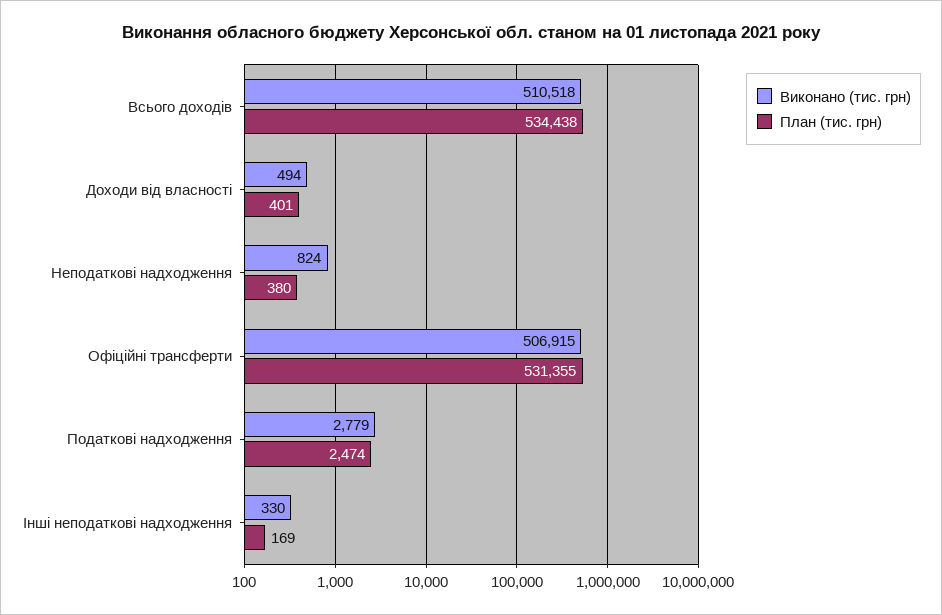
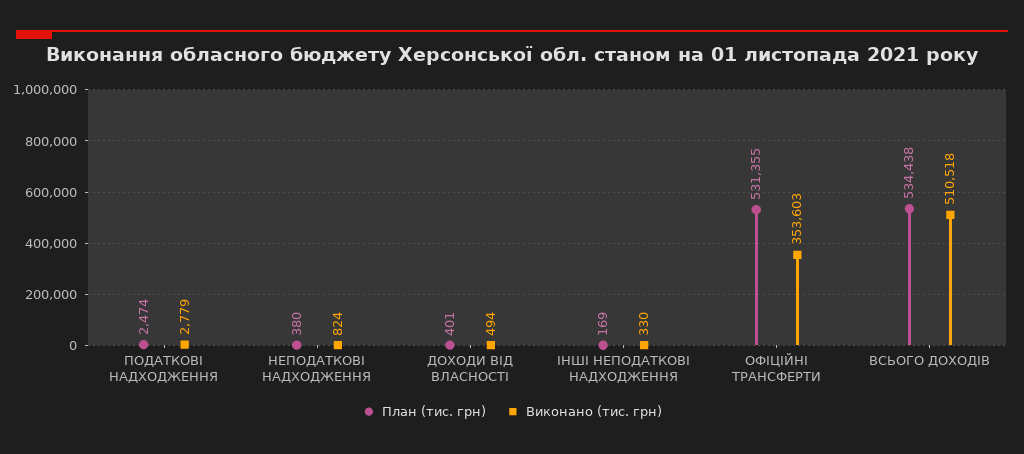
Виконано (тис. грн), Офіційні трансферти: 506915 -> 353603

